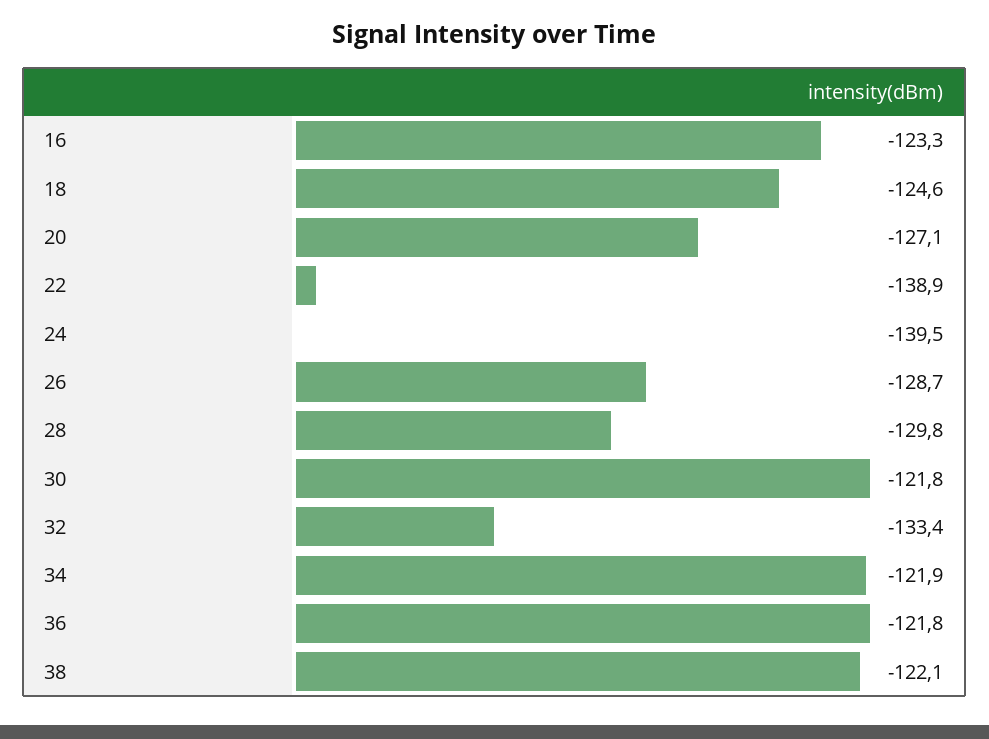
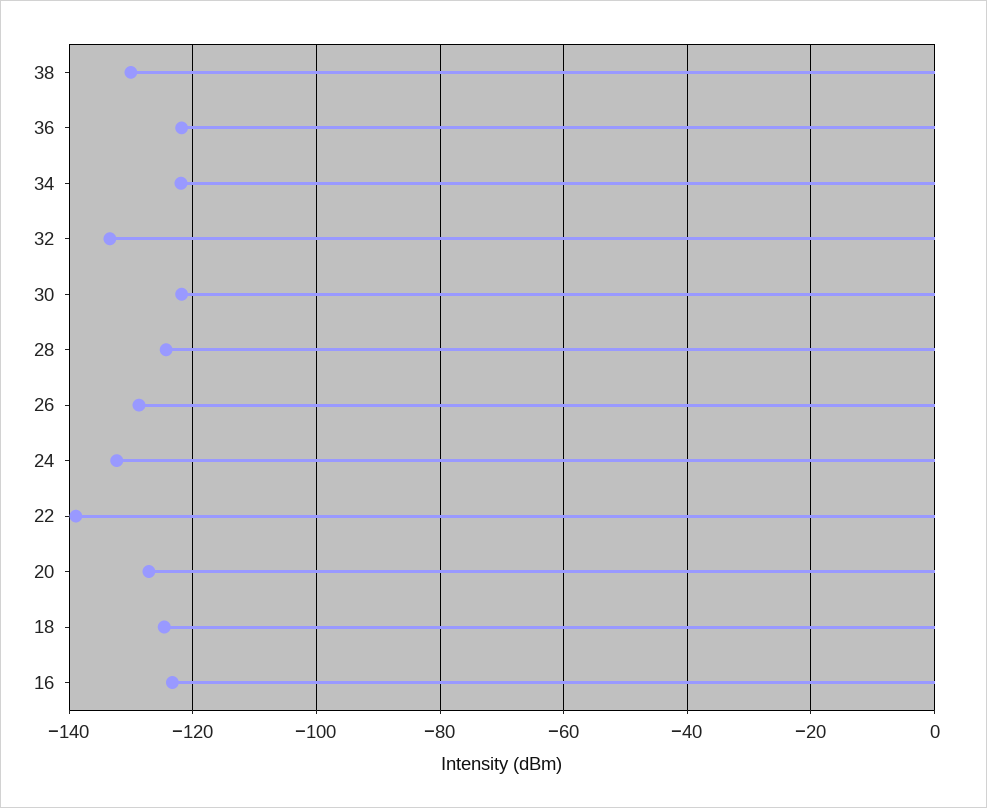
24: -139.5 -> -132
28: -129.8 -> -124
38: -122.1 -> -130

